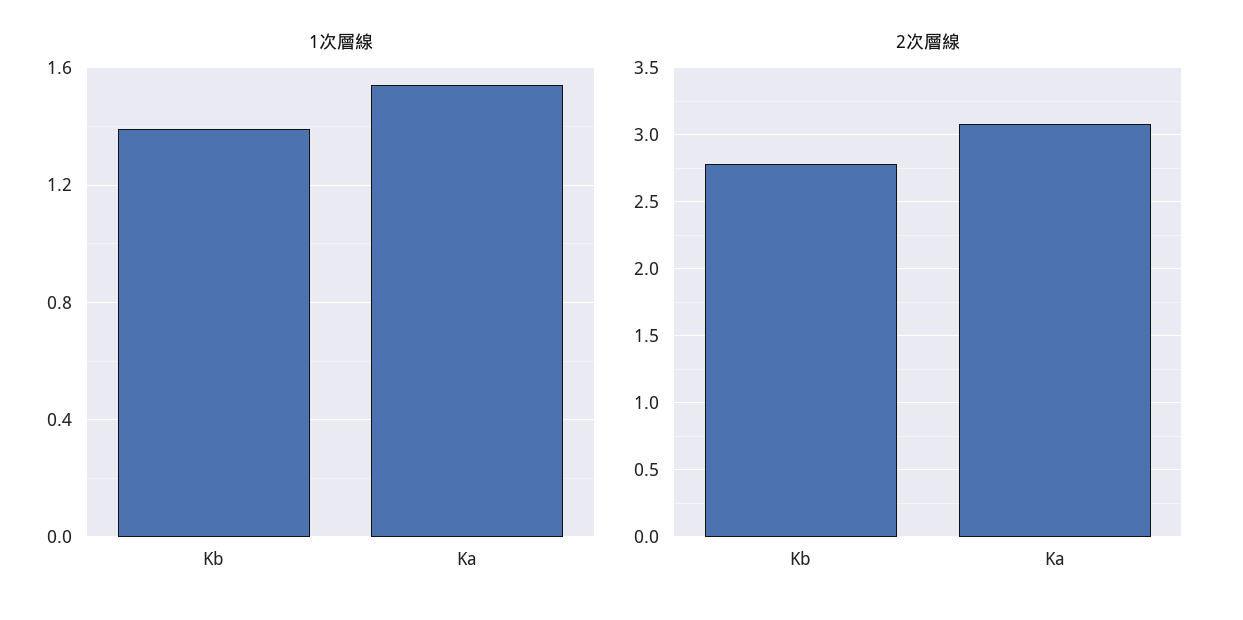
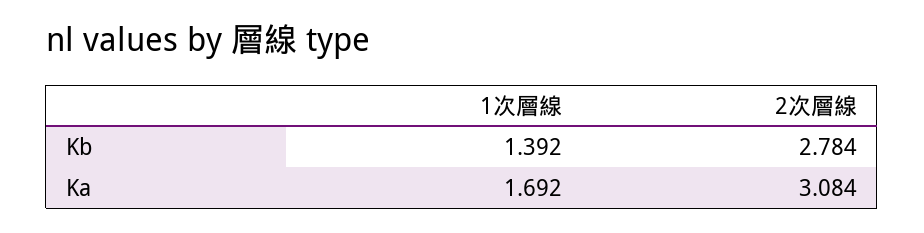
1次層線, Ka: 1.55 -> 1.692

